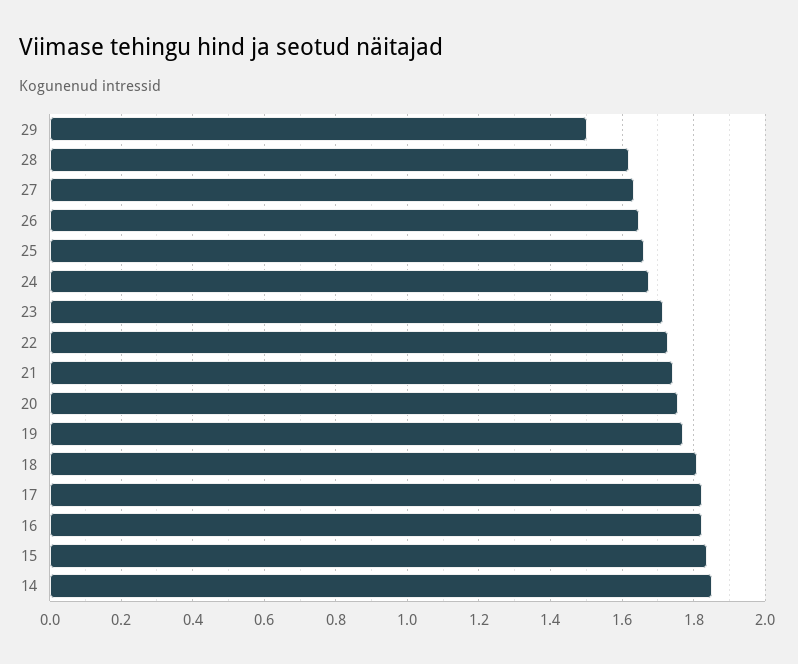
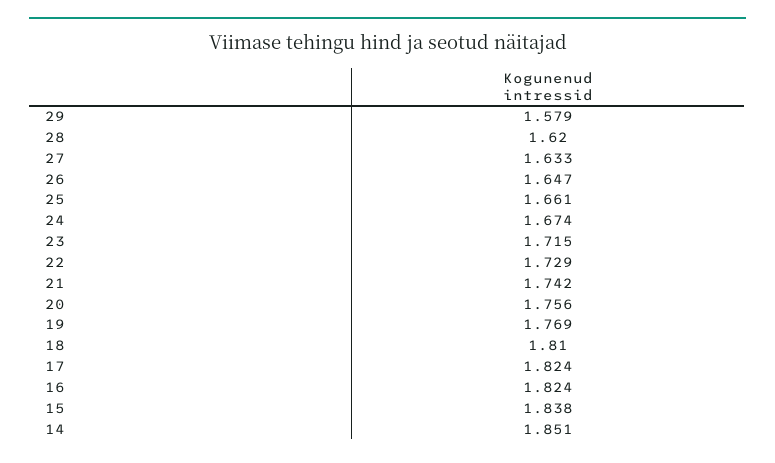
29: 1.5 -> 1.579

